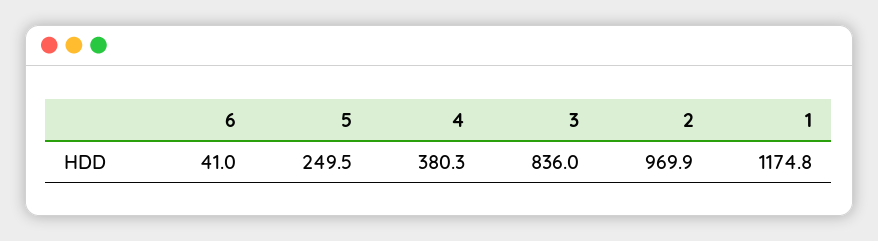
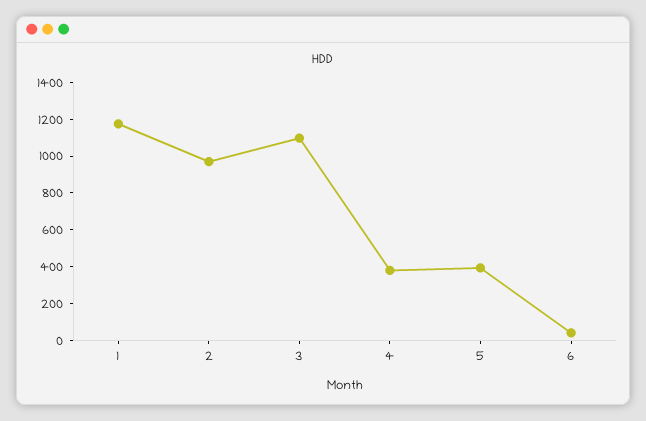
5: 249.5 -> 400
3: 836 -> 1100

